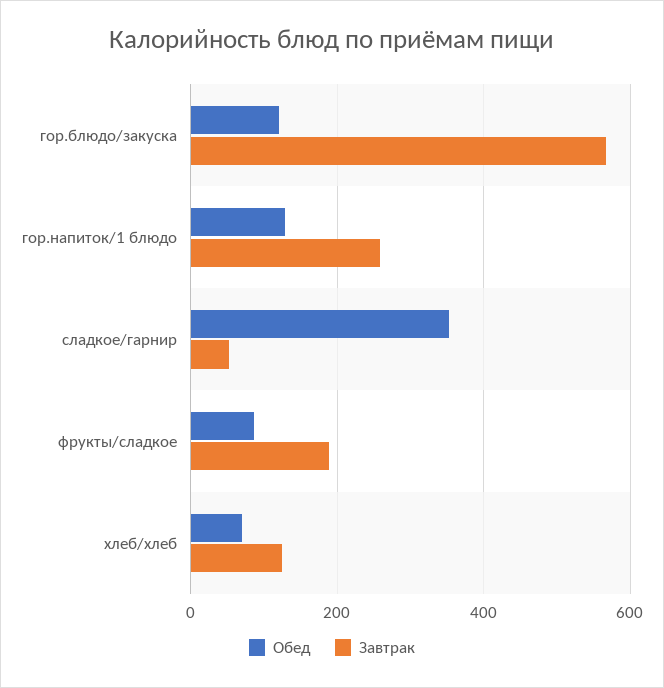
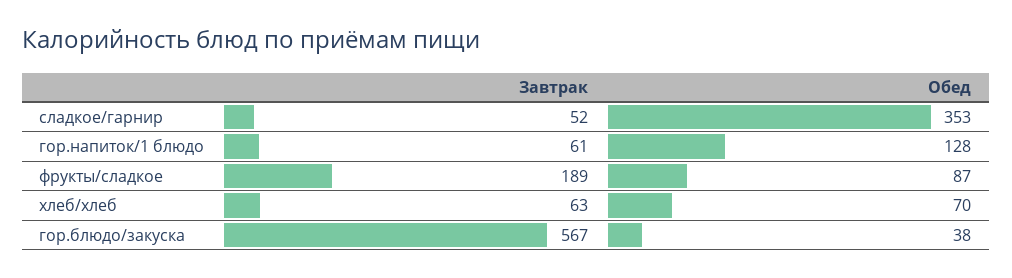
Обед, гор.блюдо/закуска: 120 -> 38
Завтрак, гор.напиток/1 блюдо: 260 -> 61
Завтрак, хлеб/хлеб: 120 -> 63

